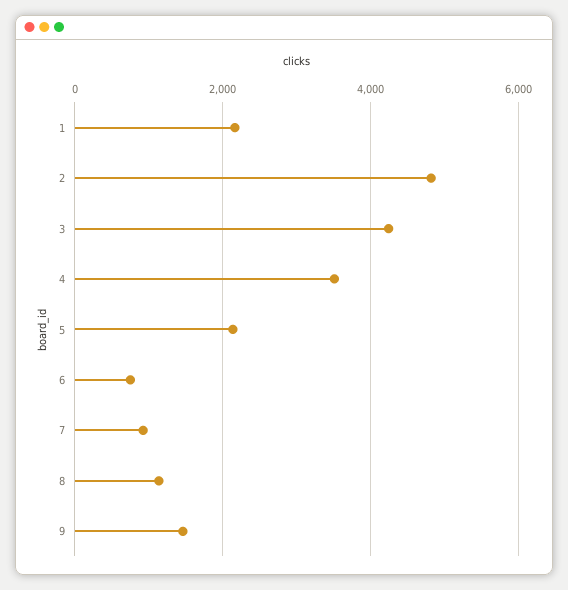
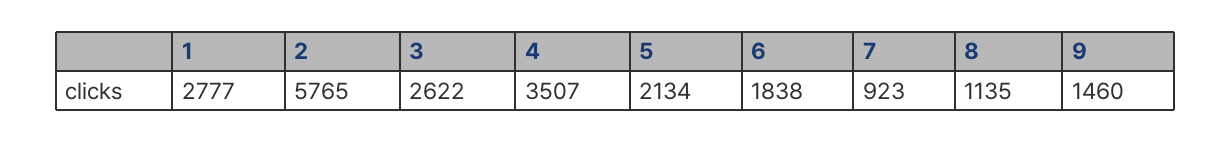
1: 2200 -> 2777
2: 4800 -> 5765
3: 4200 -> 2622
6: 800 -> 1838

